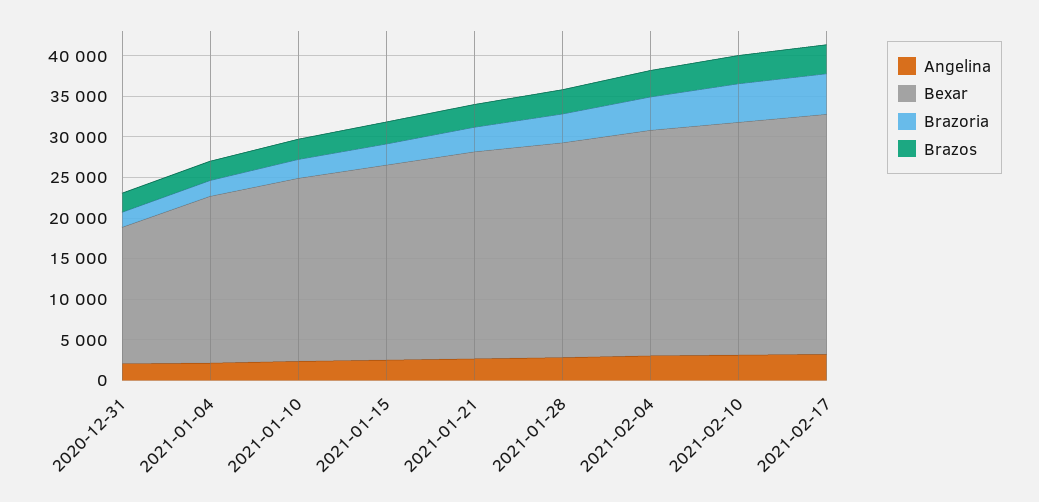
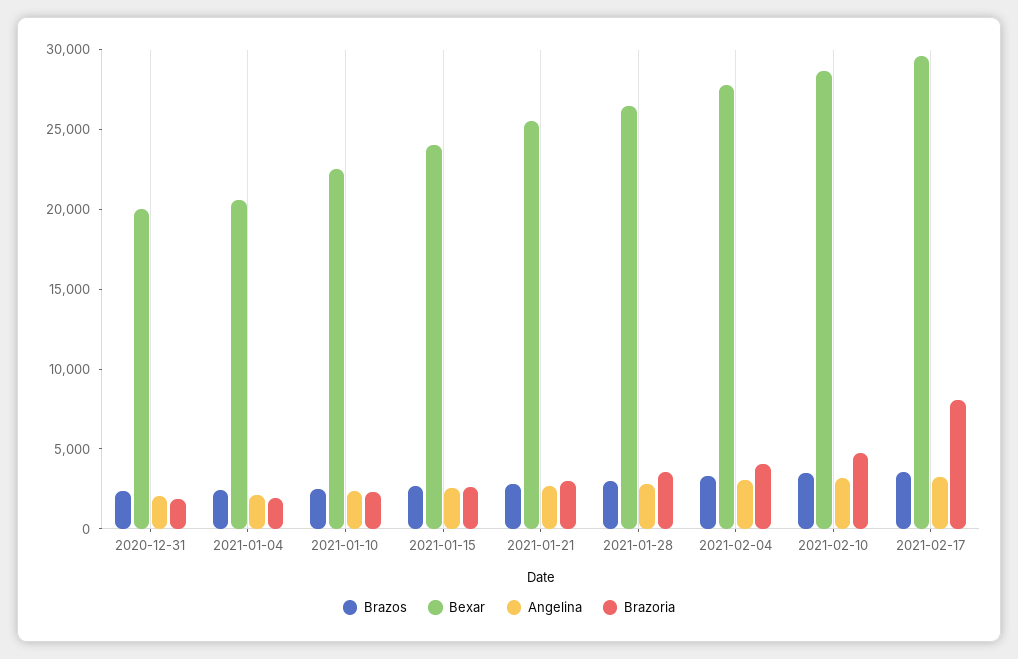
Bexar, 2020-12-31: 17000 -> 20000
Brazoria, 2021-02-17: 5000 -> 8000

